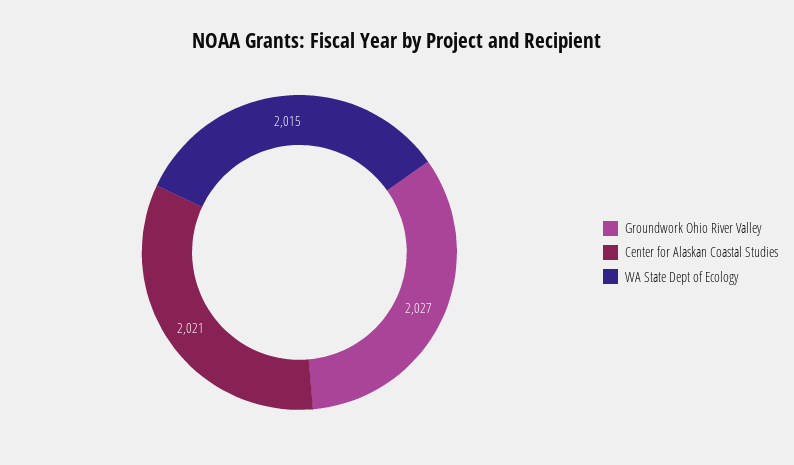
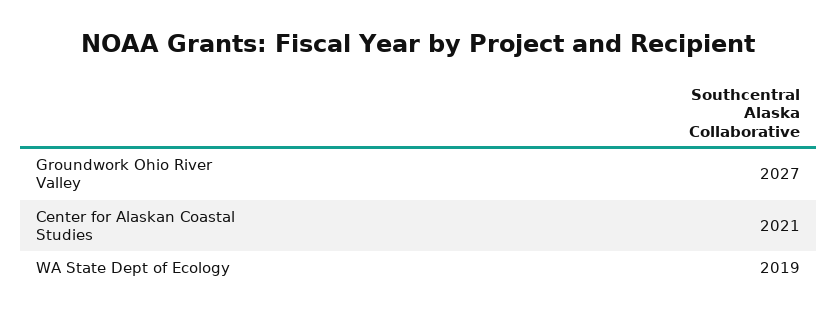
WA State Dept of Ecology: 2015 -> 2019

